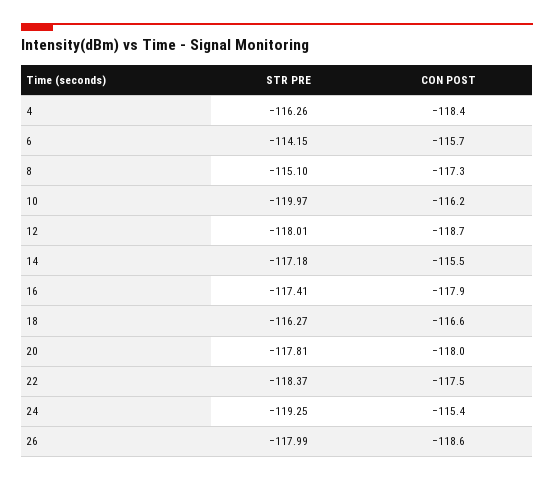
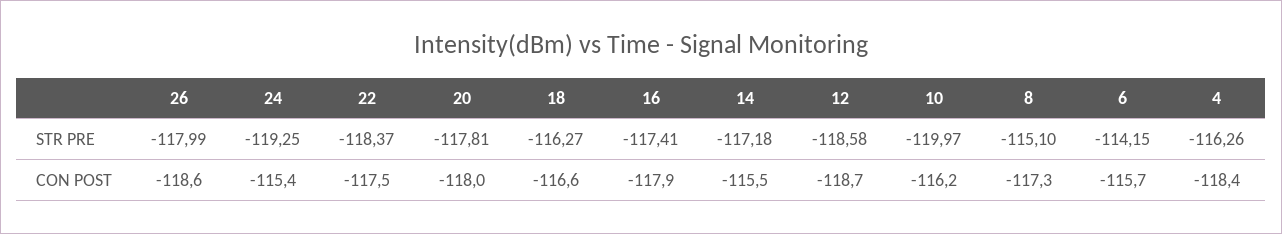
STR PRE, 12: -118.01 -> -118.58

